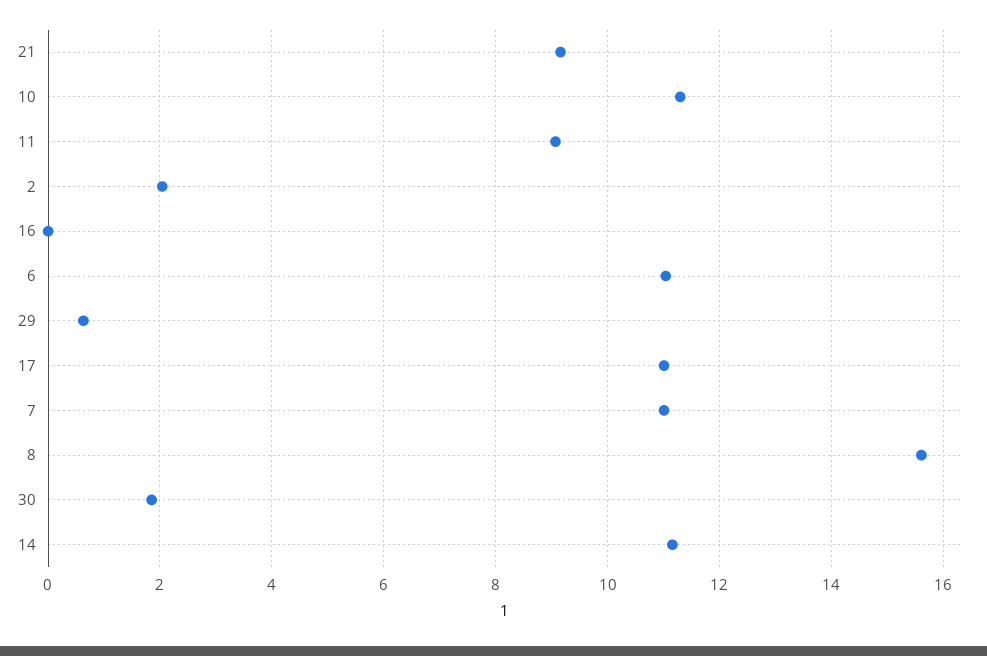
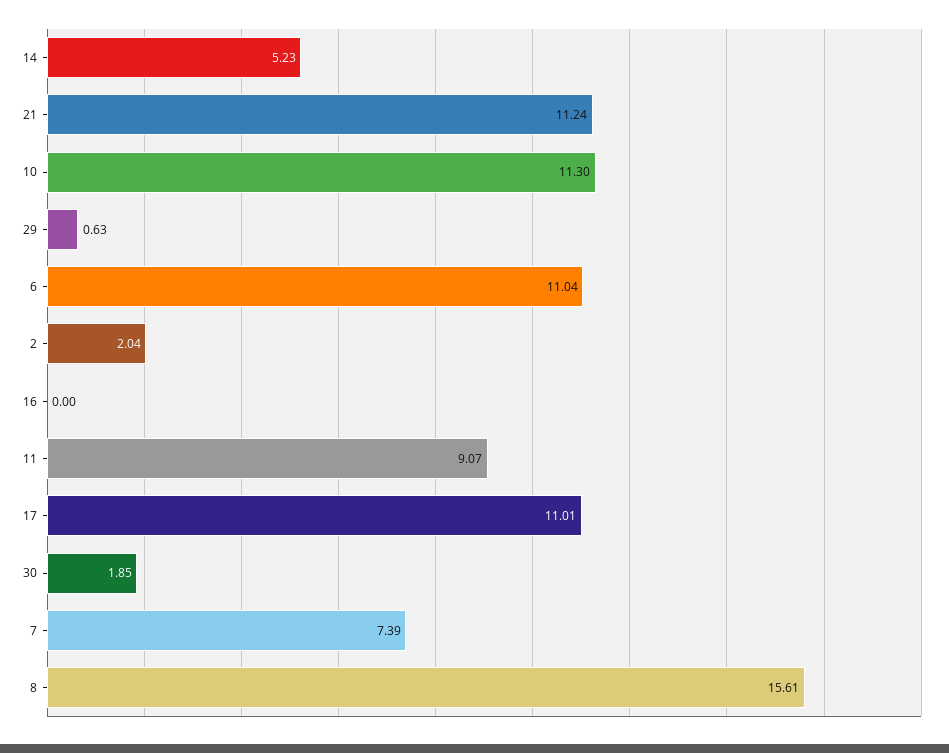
21: 9.2 -> 11.24
7: 11 -> 7.39
14: 11.2 -> 5.23

